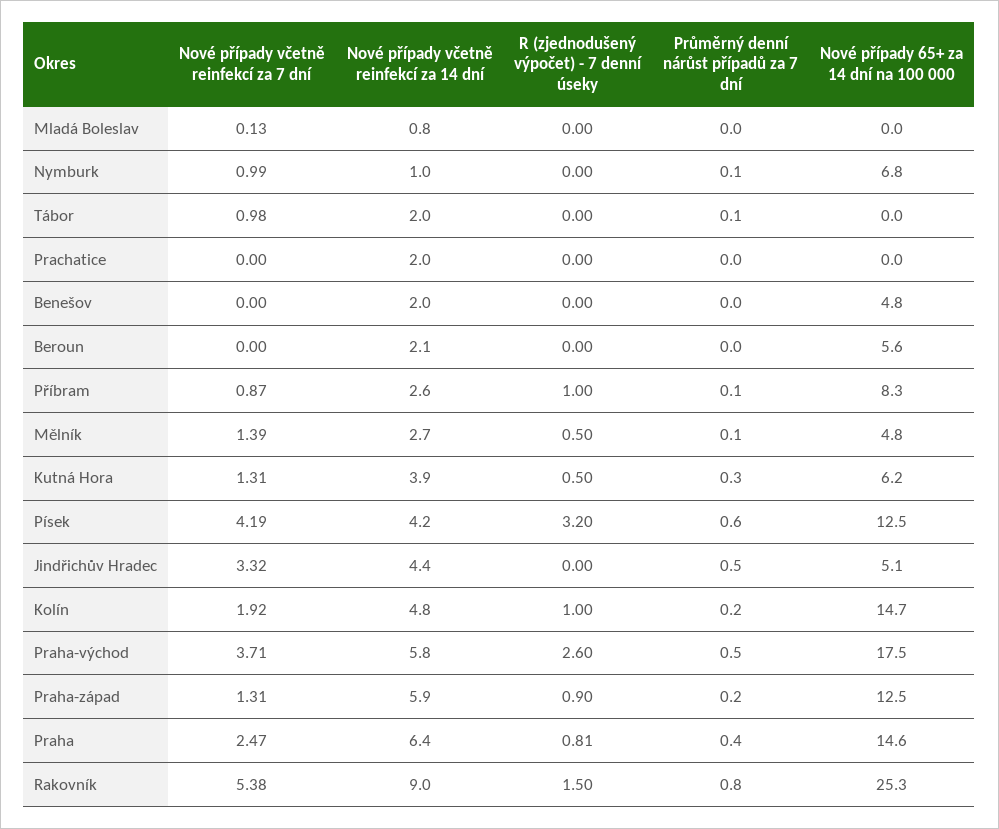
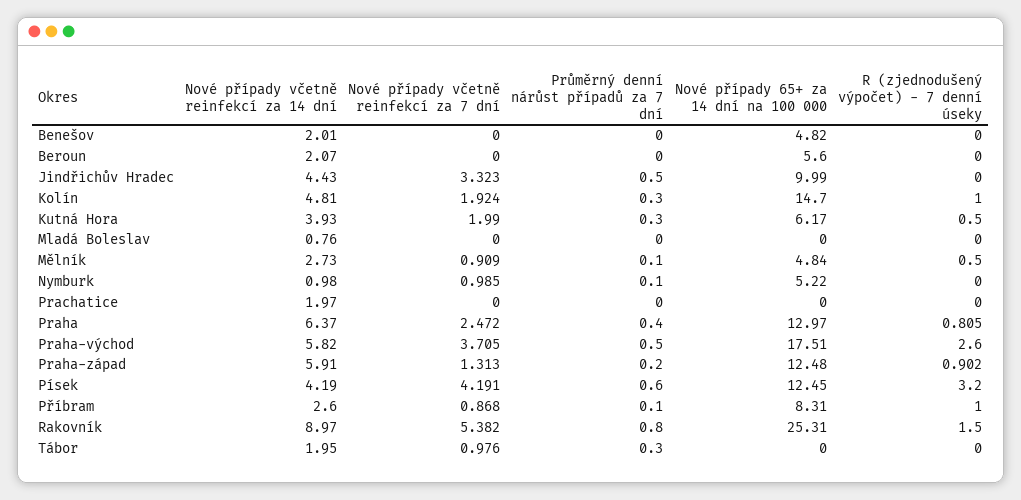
Nové případy včetně reinfekcí za 7 dní, Mladá Boleslav: 0.13 -> 0
Nové případy 65+ za 14 dní na 100 000, Nymburk: 6.8 -> 5.22
Průměrný denní nárůst případů za 7 dní, Tábor: 0.1 -> 0.3
Nové případy včetně reinfekcí za 7 dní, Mělník: 1.39 -> 0.909
Nové případy včetně reinfekcí za 7 dní, Kutná Hora: 1.31 -> 1.99
Nové případy 65+ za 14 dní na 100 000, Jindřichův Hradec: 5.1 -> 9.99
Průměrný denní nárůst případů za 7 dní, Kolín: 0.2 -> 0.3
Nové případy 65+ za 14 dní na 100 000, Praha: 14.6 -> 12.97

